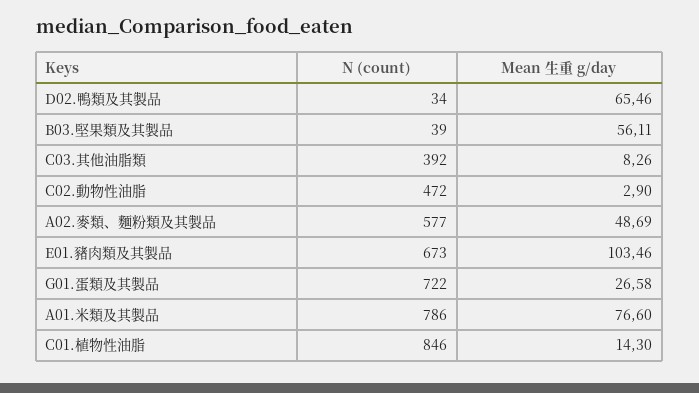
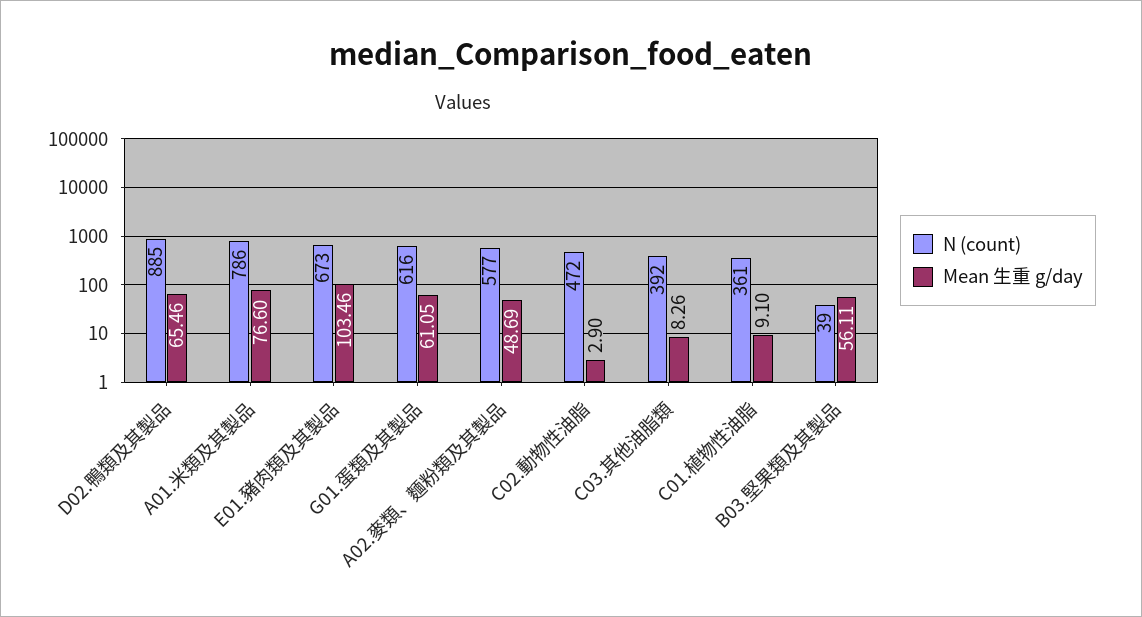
N (count), D02.鴨類及其製品: 34 -> 885
N (count), G01.蛋類及其製品: 722 -> 616
Mean 生重 g/day, G01.蛋類及其製品: 26.58 -> 61.05
N (count), C01.植物性油脂: 846 -> 361
Mean 生重 g/day, C01.植物性油脂: 14.3 -> 9.1

